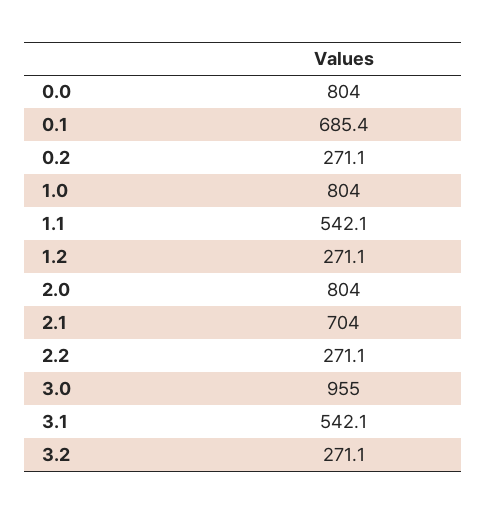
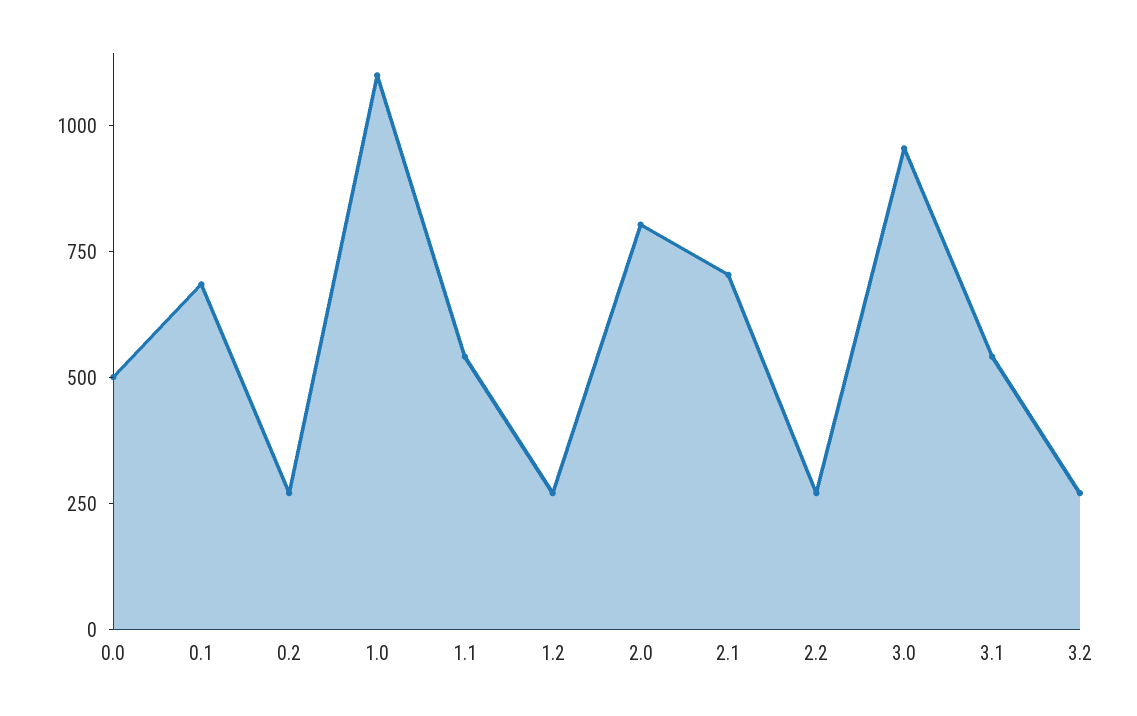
0.0: 804 -> 500
1.0: 804 -> 1100

